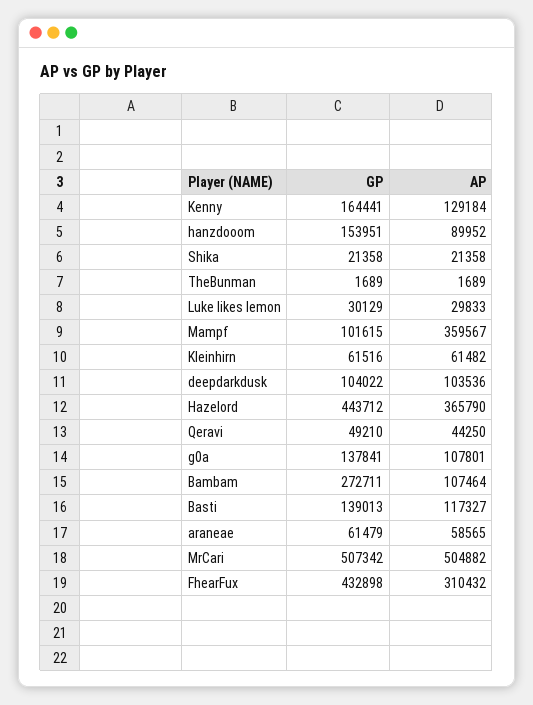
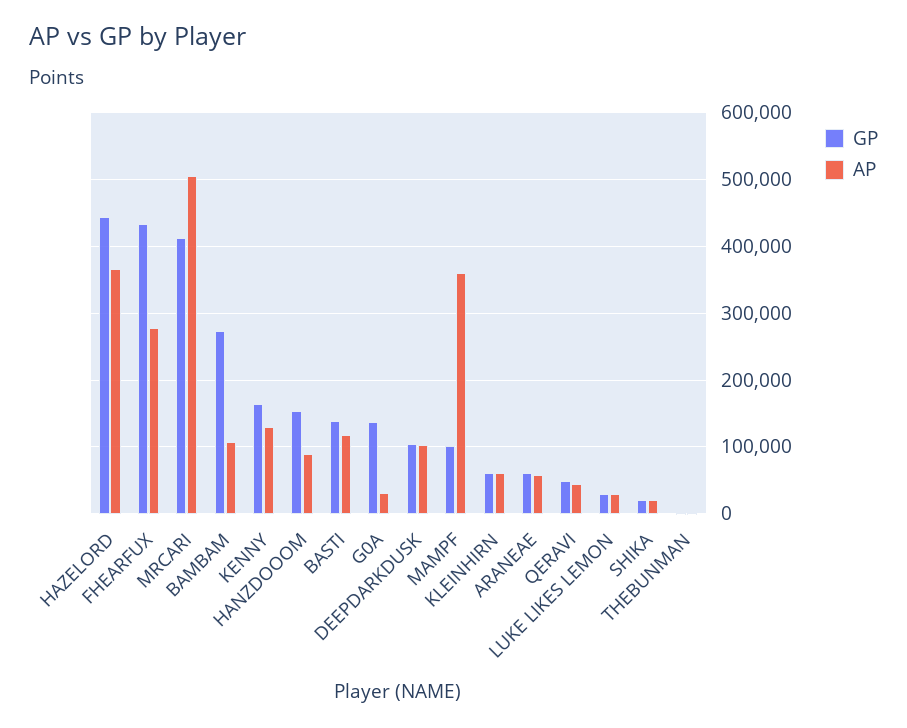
AP, g0a: 107801 -> 30000
GP, MrCari: 507342 -> 410000
AP, FhearFux: 310432 -> 280000

